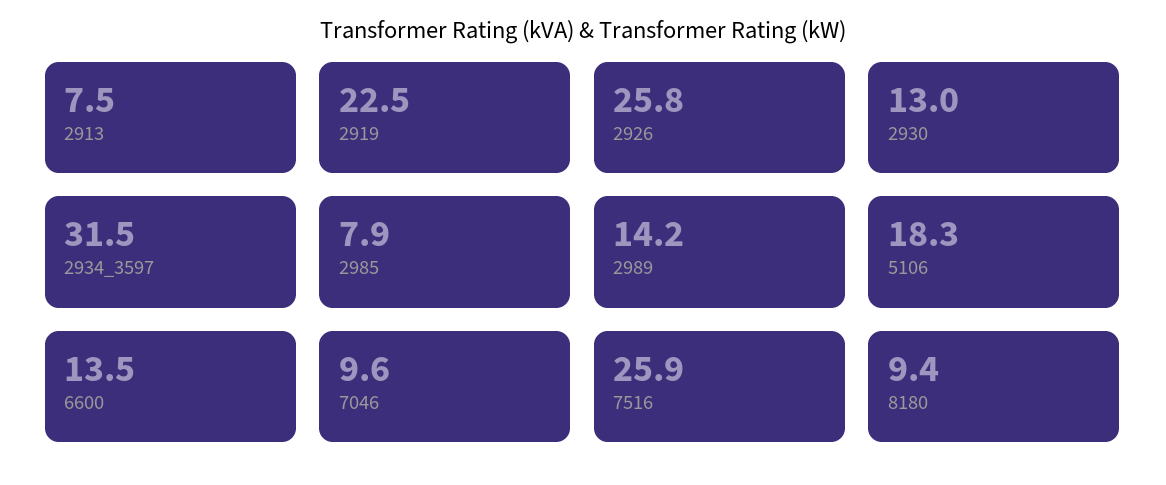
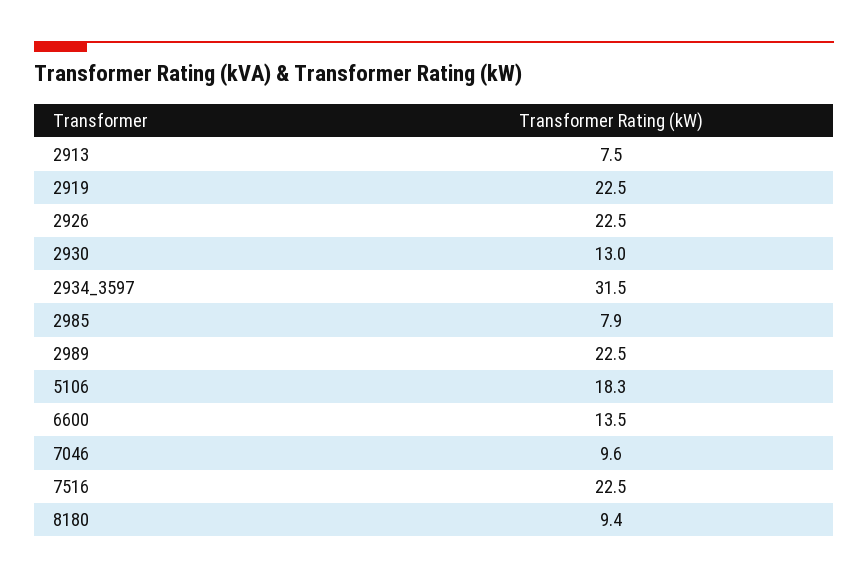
2926: 25.8 -> 22.5
2989: 14.2 -> 22.5
7516: 25.9 -> 22.5

